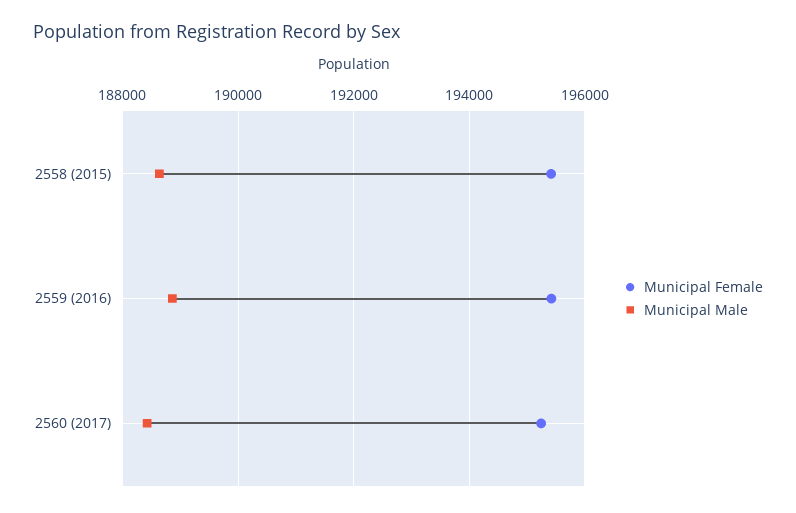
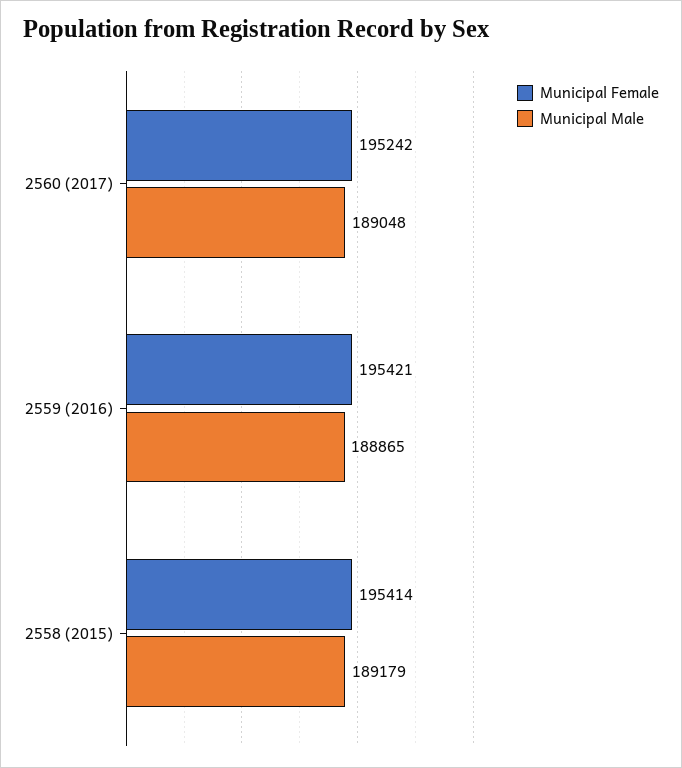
Municipal Male, 2558 (2015): 188600 -> 189179
Municipal Male, 2560 (2017): 188400 -> 189048

